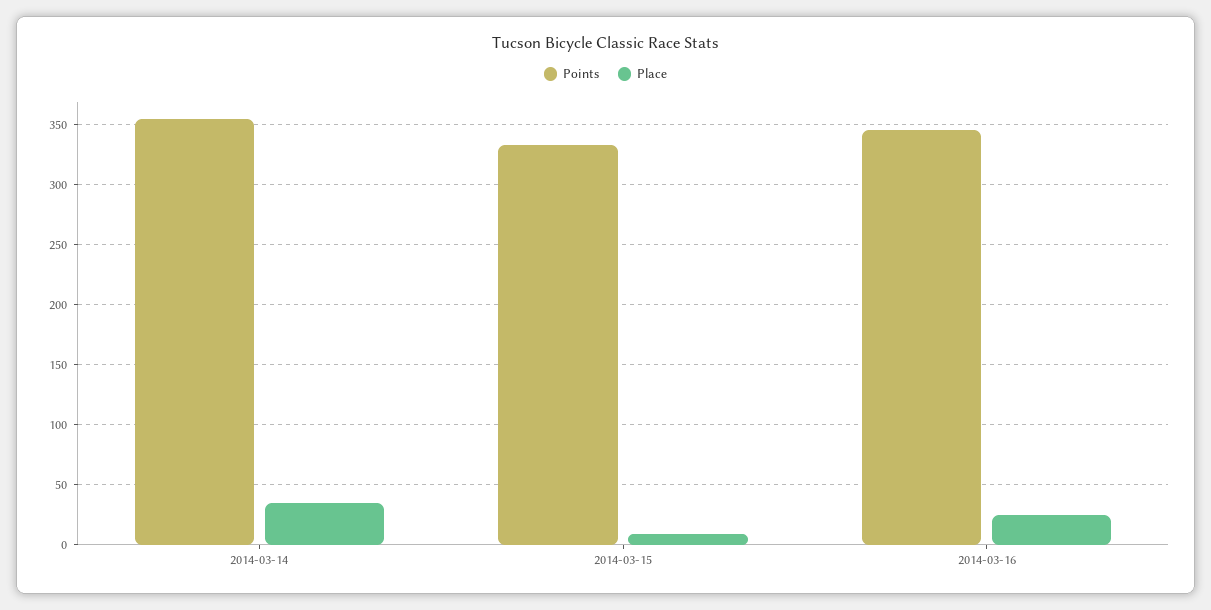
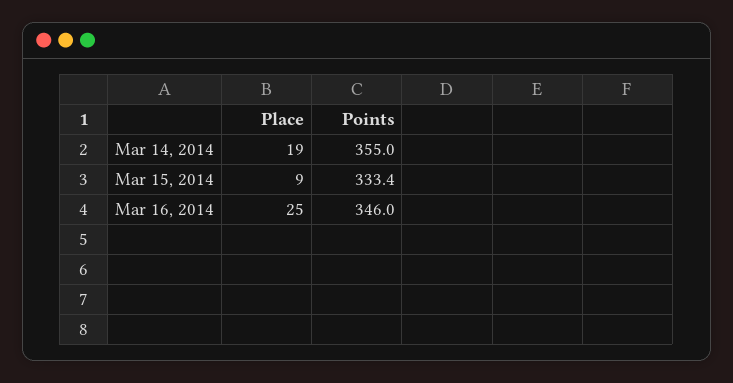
Place, 2014-03-14: 35 -> 19

